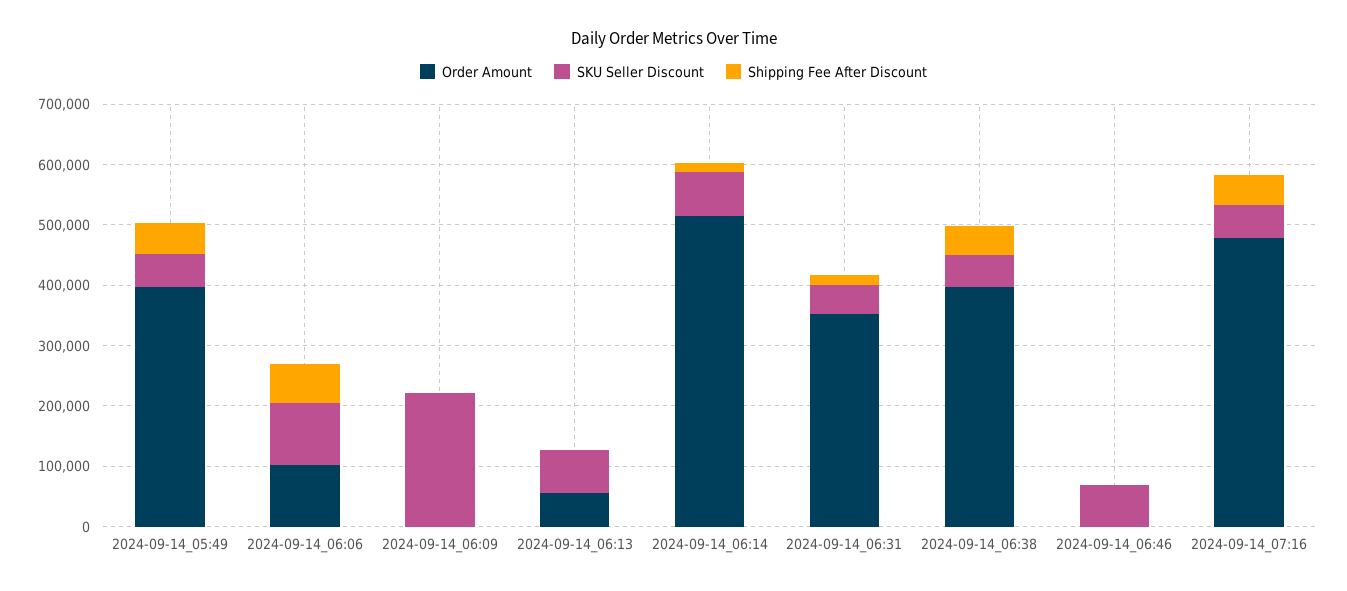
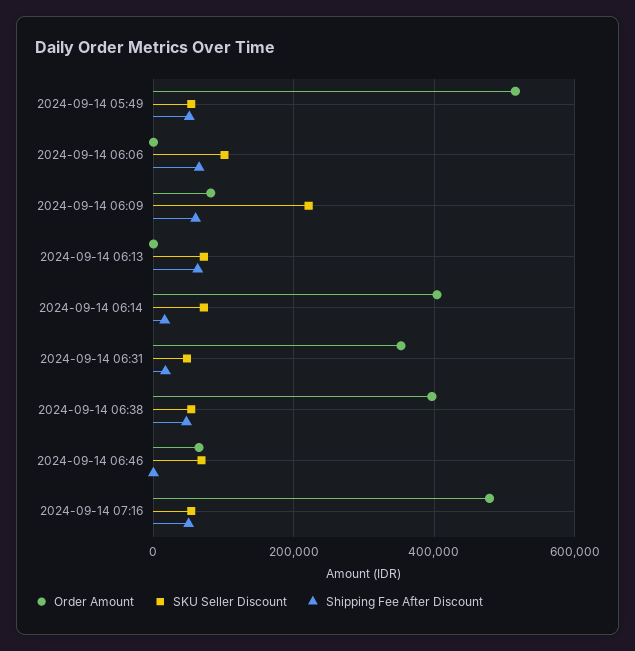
Order Amount, 2024-09-14_05:49: 400000 -> 520000
Order Amount, 2024-09-14_06:06: 100000 -> 0
Order Amount, 2024-09-14_06:09: 0 -> 80000
Shipping Fee After Discount, 2024-09-14_06:09: 0 -> 60000
Order Amount, 2024-09-14_06:13: 60000 -> 0
Shipping Fee After Discount, 2024-09-14_06:13: 0 -> 60000
Order Amount, 2024-09-14_06:14: 520000 -> 400000
Order Amount, 2024-09-14_06:46: 0 -> 60000

